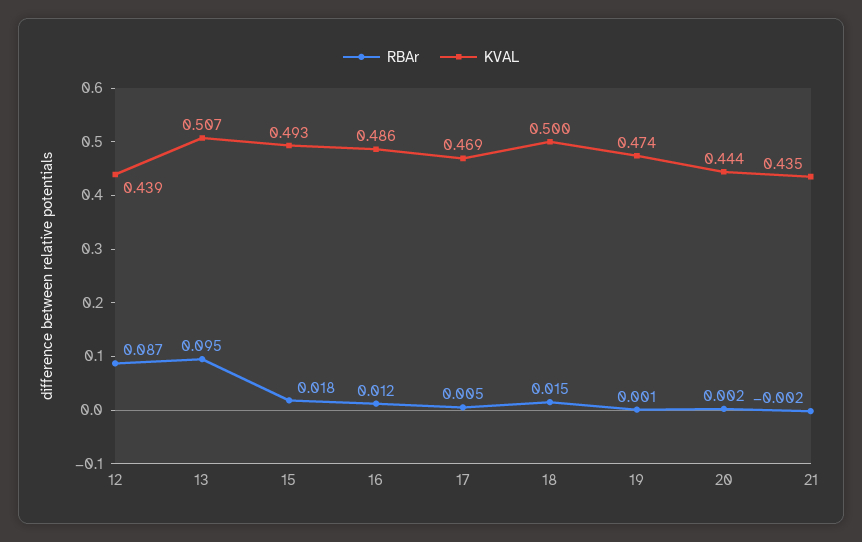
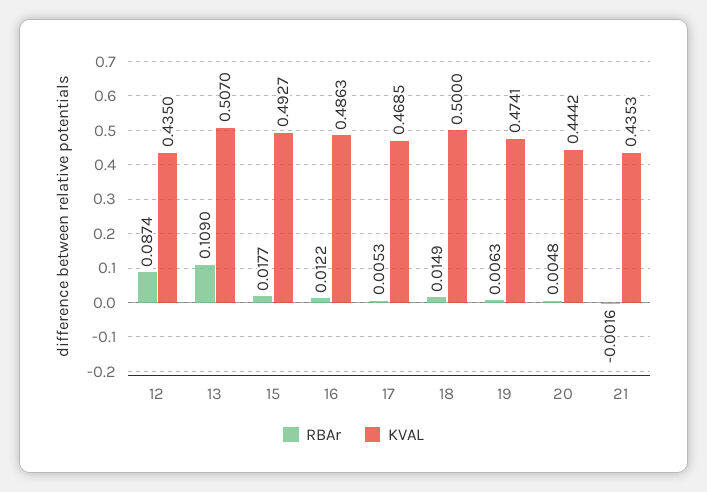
KVAL, 12: 0.439 -> 0.435
RBAr, 13: 0.095 -> 0.109
RBAr, 19: 0.001 -> 0.0063
RBAr, 20: 0.002 -> 0.0048

